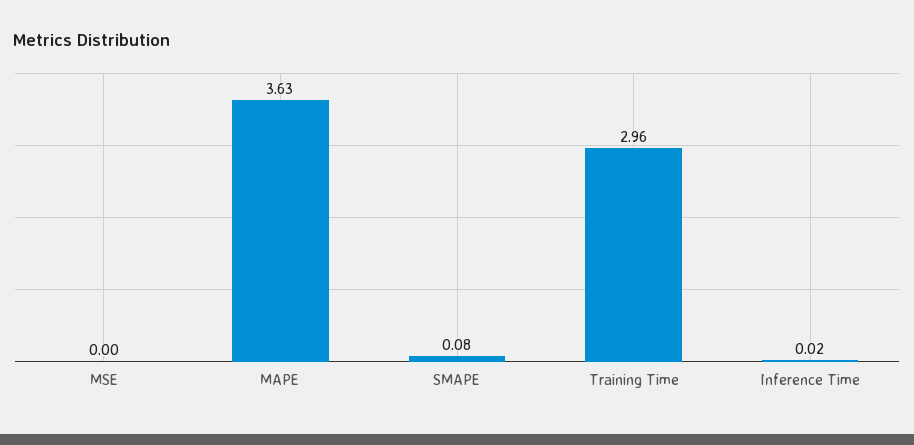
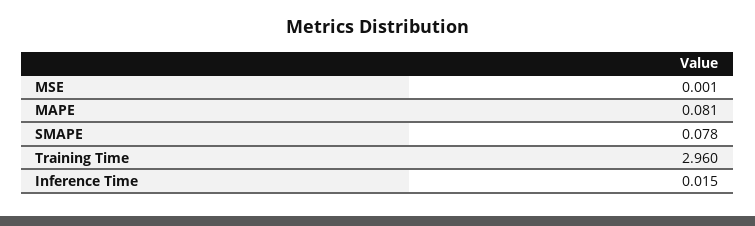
MAPE: 3.63 -> 0.081

